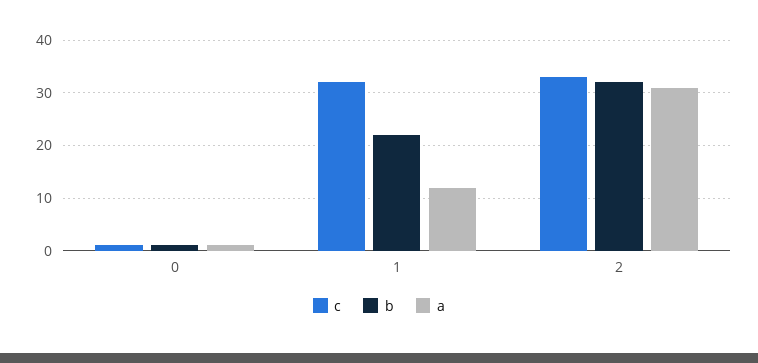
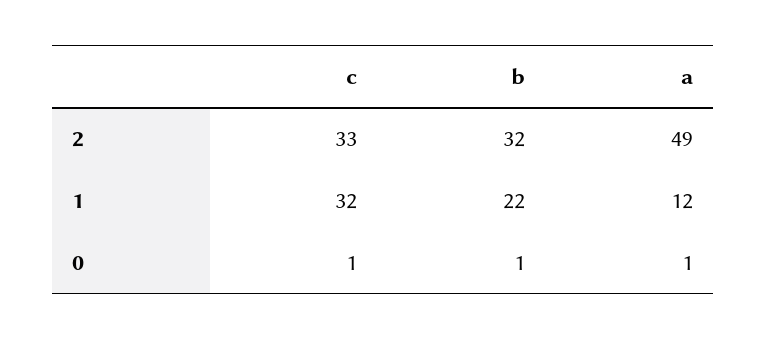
a, 2: 30 -> 49

